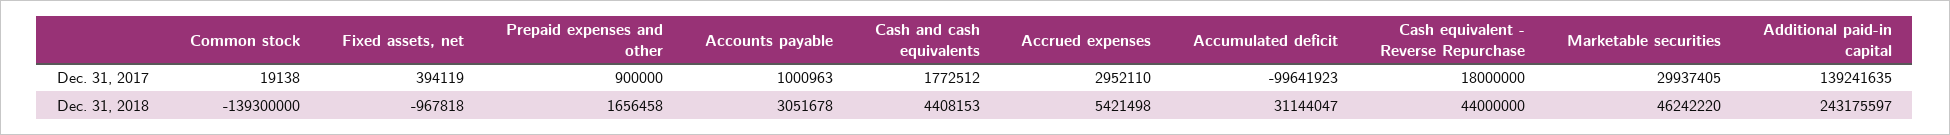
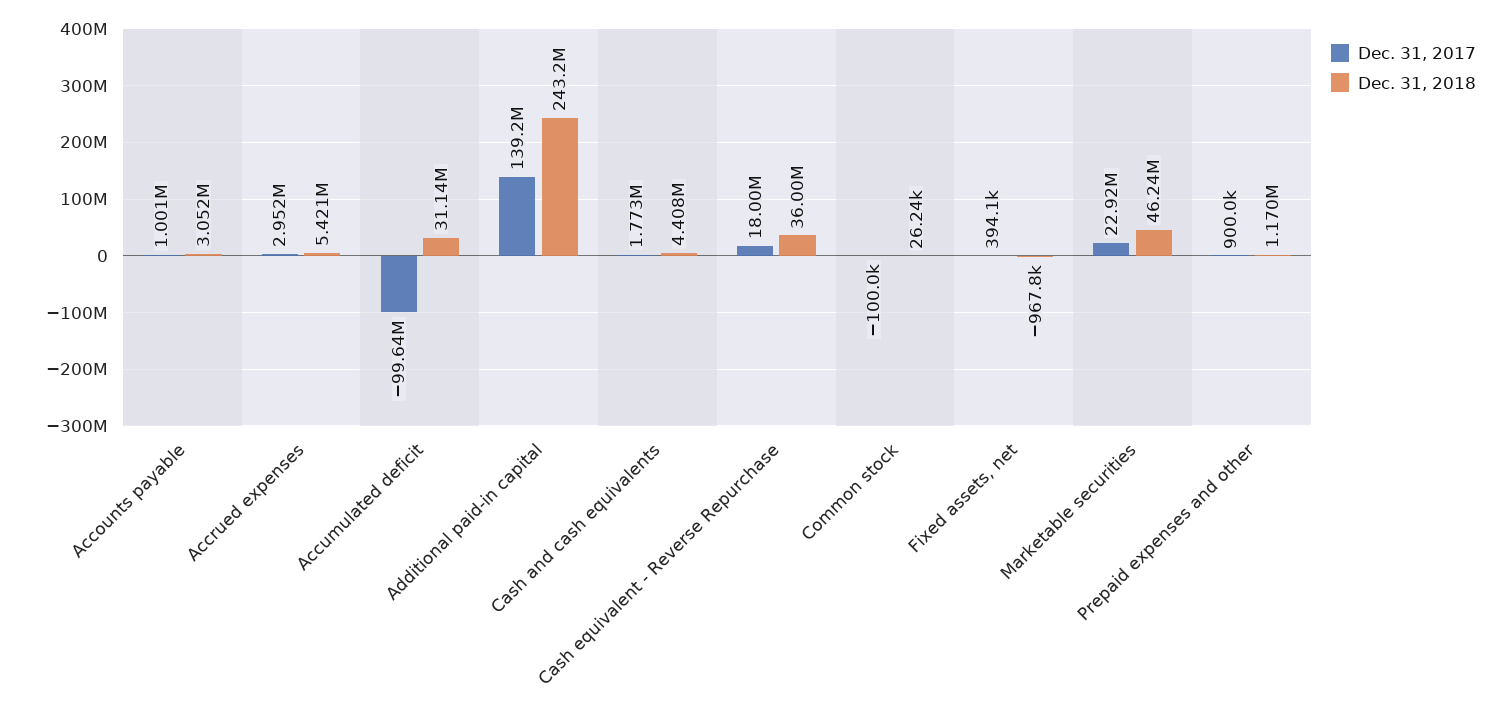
Dec. 31, 2017, Common stock: 19138 -> -100000
Dec. 31, 2017, Marketable securities: 29937405 -> 22920000
Dec. 31, 2018, Common stock: -139300000 -> 26240
Dec. 31, 2018, Prepaid expenses and other: 1656458 -> 1170000
Dec. 31, 2018, Cash equivalent - Reverse Repurchase: 44000000 -> 36000000

